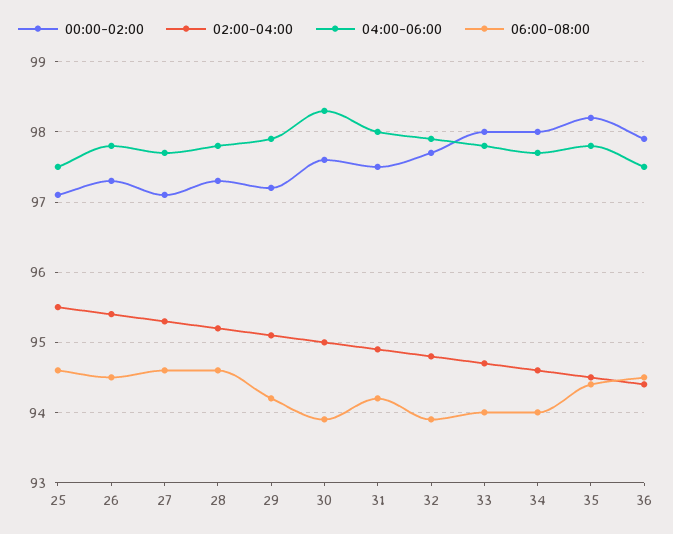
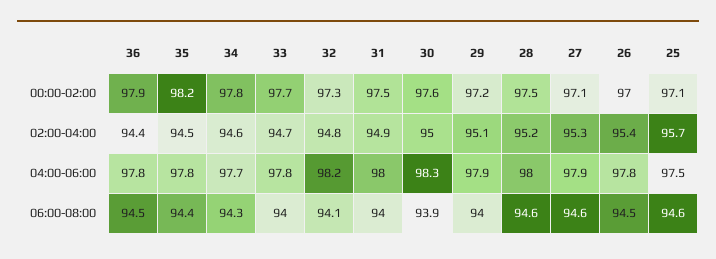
02:00-04:00, 25: 95.5 -> 95.7
00:00-02:00, 26: 97.3 -> 97
04:00-06:00, 27: 97.7 -> 97.9
00:00-02:00, 28: 97.3 -> 97.5
04:00-06:00, 28: 97.8 -> 98
06:00-08:00, 29: 94.2 -> 94
06:00-08:00, 31: 94.2 -> 94
00:00-02:00, 32: 97.7 -> 97.3
04:00-06:00, 32: 97.9 -> 98.2
06:00-08:00, 32: 93.9 -> 94.1
00:00-02:00, 33: 98 -> 97.7
00:00-02:00, 34: 98 -> 97.8
06:00-08:00, 34: 94 -> 94.3
04:00-06:00, 36: 97.5 -> 97.8

